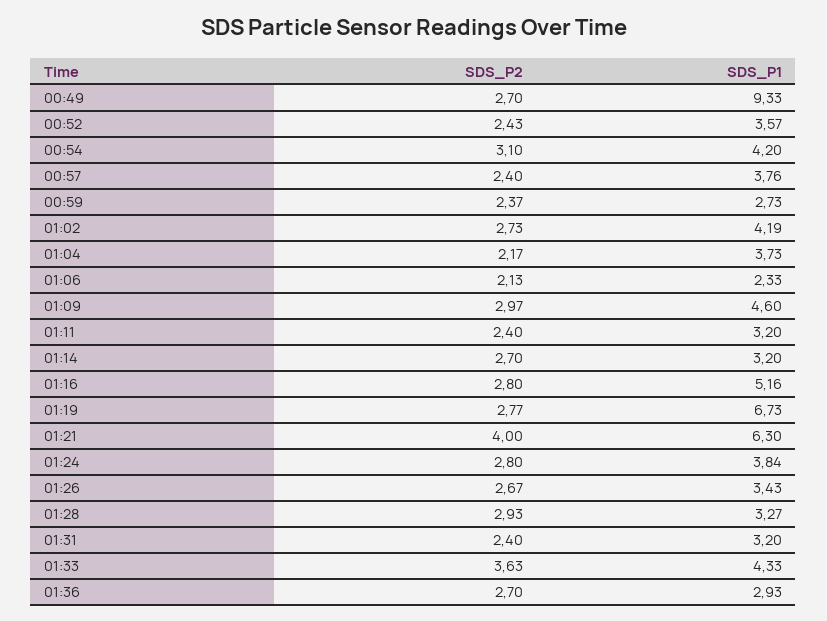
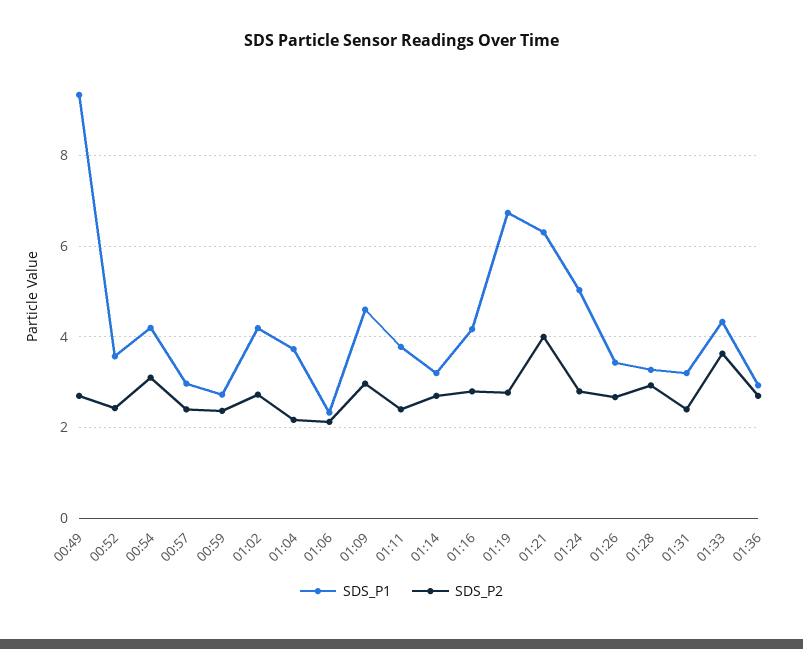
SDS_P1, 00:57: 3.76 -> 3
SDS_P1, 01:11: 3.2 -> 3.8
SDS_P1, 01:16: 5.16 -> 4.2
SDS_P1, 01:24: 3.84 -> 5

